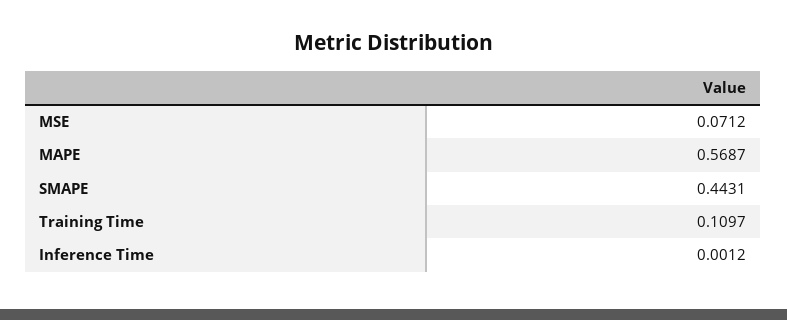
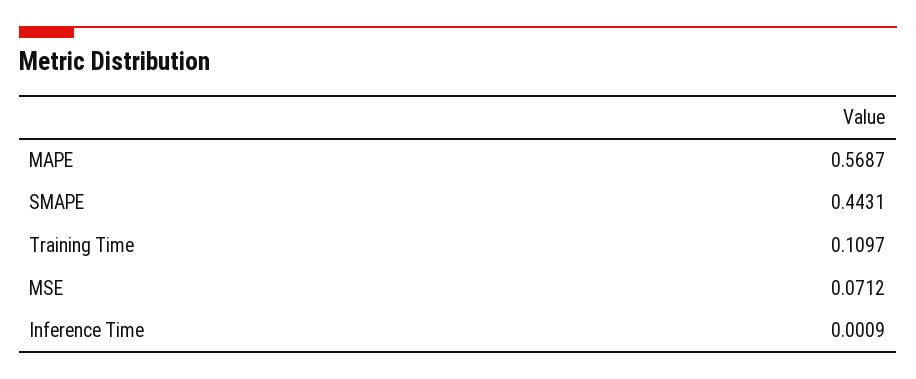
Inference Time: 0.0012 -> 0.0009

